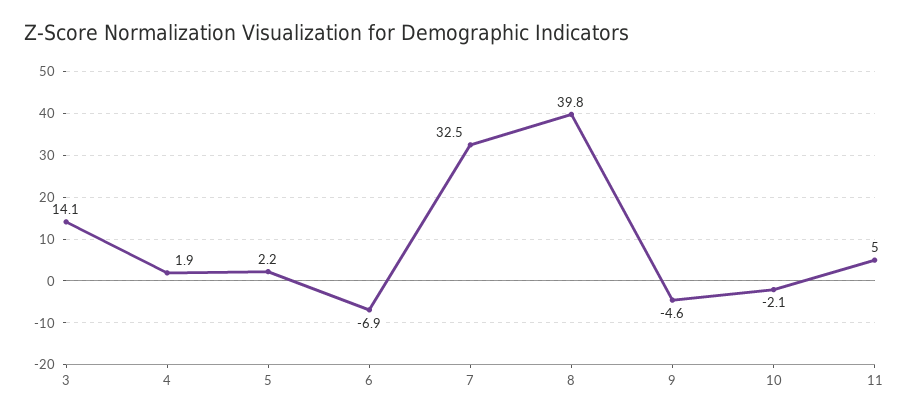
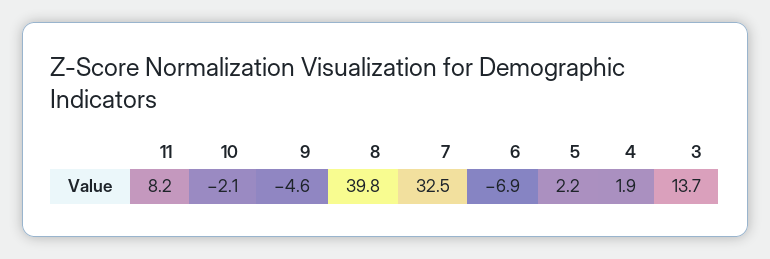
3: 14.1 -> 13.7
11: 5 -> 8.2

